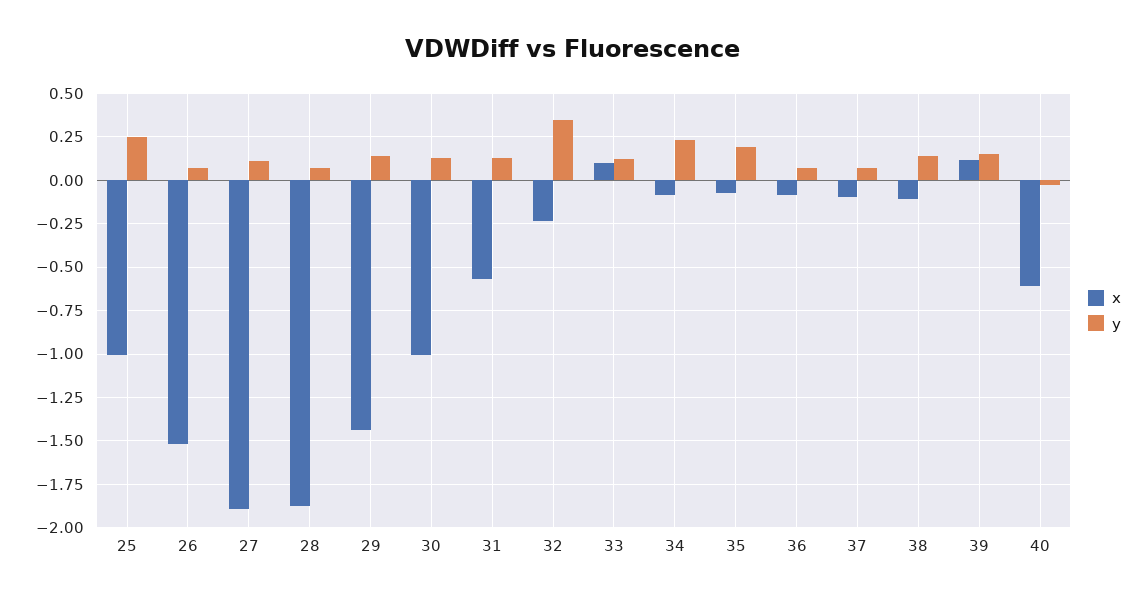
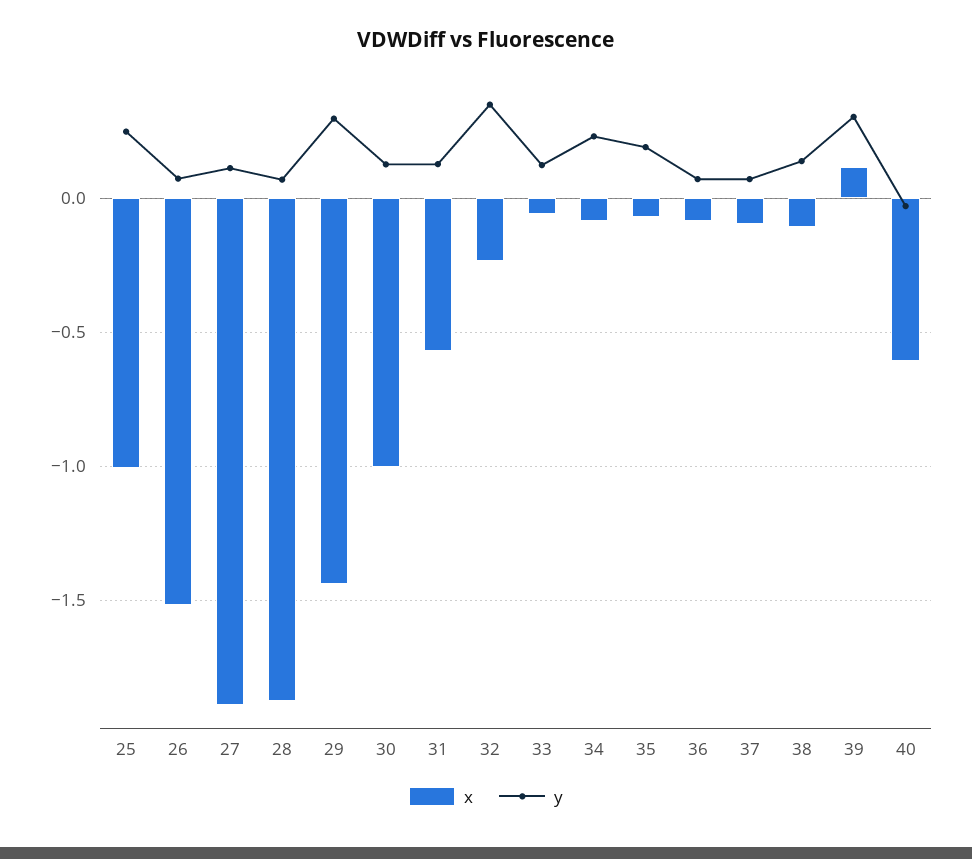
y, 29: 0.15 -> 0.3
x, 33: 0.1 -> -0.05
y, 39: 0.15 -> 0.3

